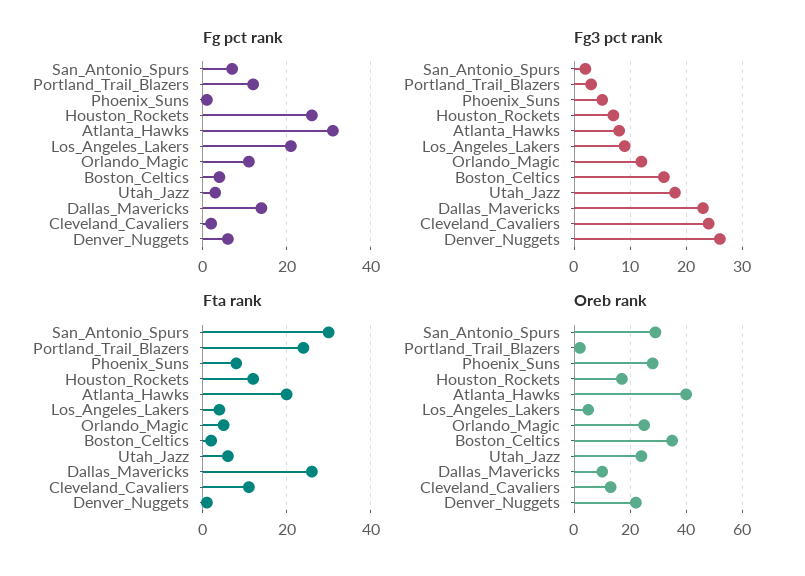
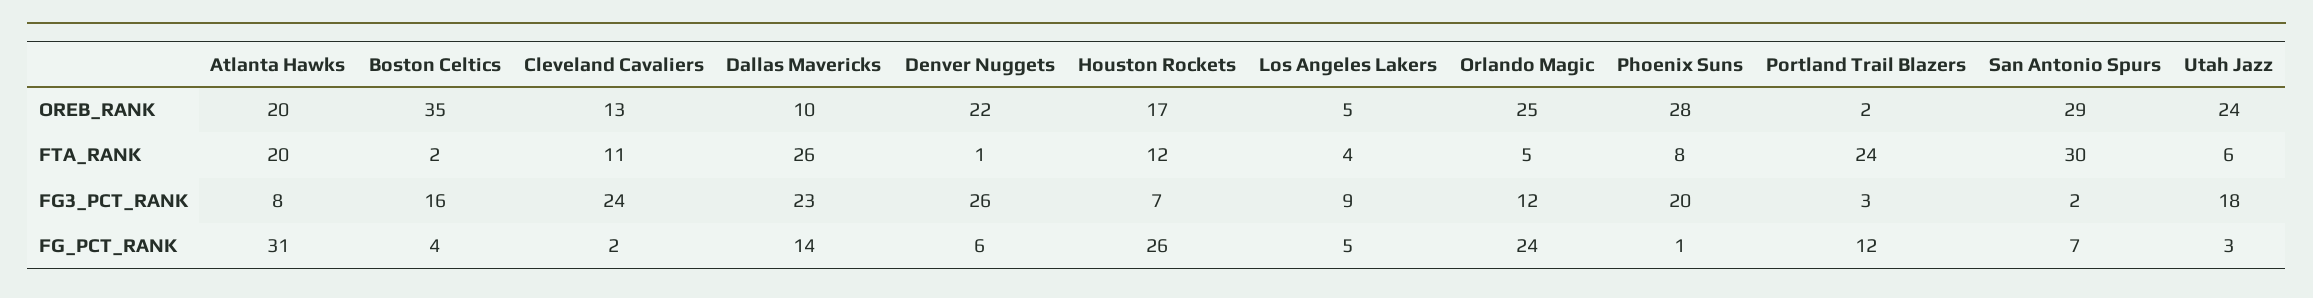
Fg pct rank, Los_Angeles_Lakers: 20 -> 5
Fg pct rank, Orlando_Magic: 10 -> 24
Fg3 pct rank, Phoenix_Suns: 5 -> 20
Oreb rank, Atlanta_Hawks: 40 -> 20

